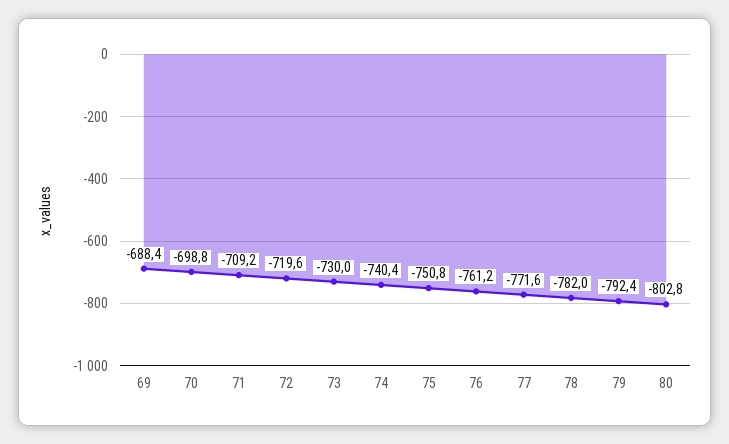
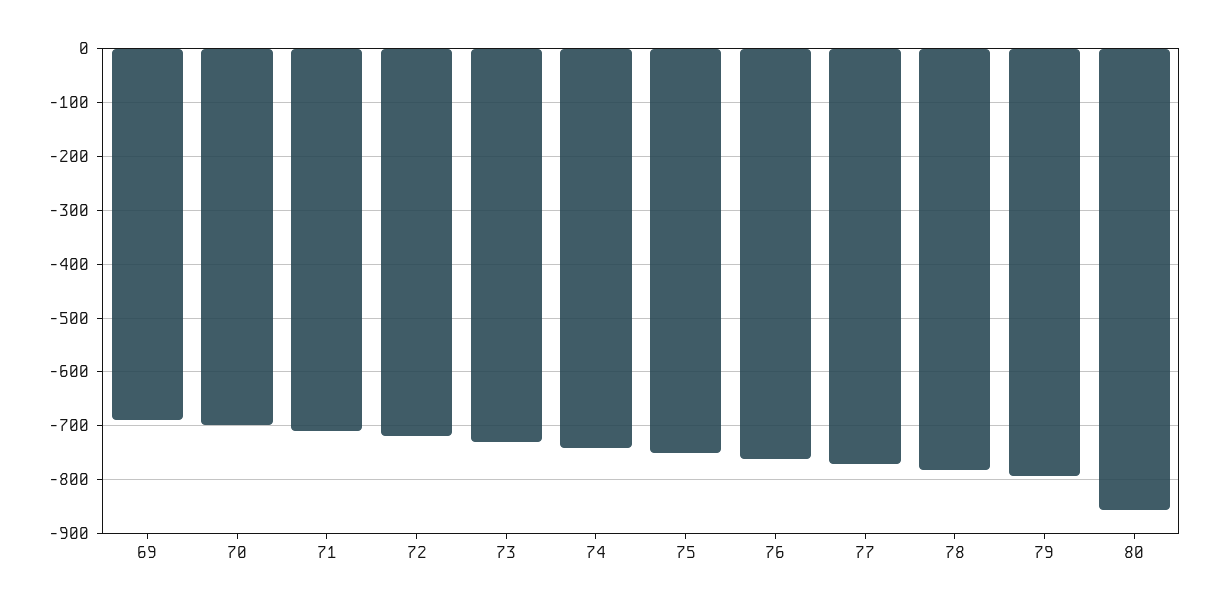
80: -802.8 -> -860

